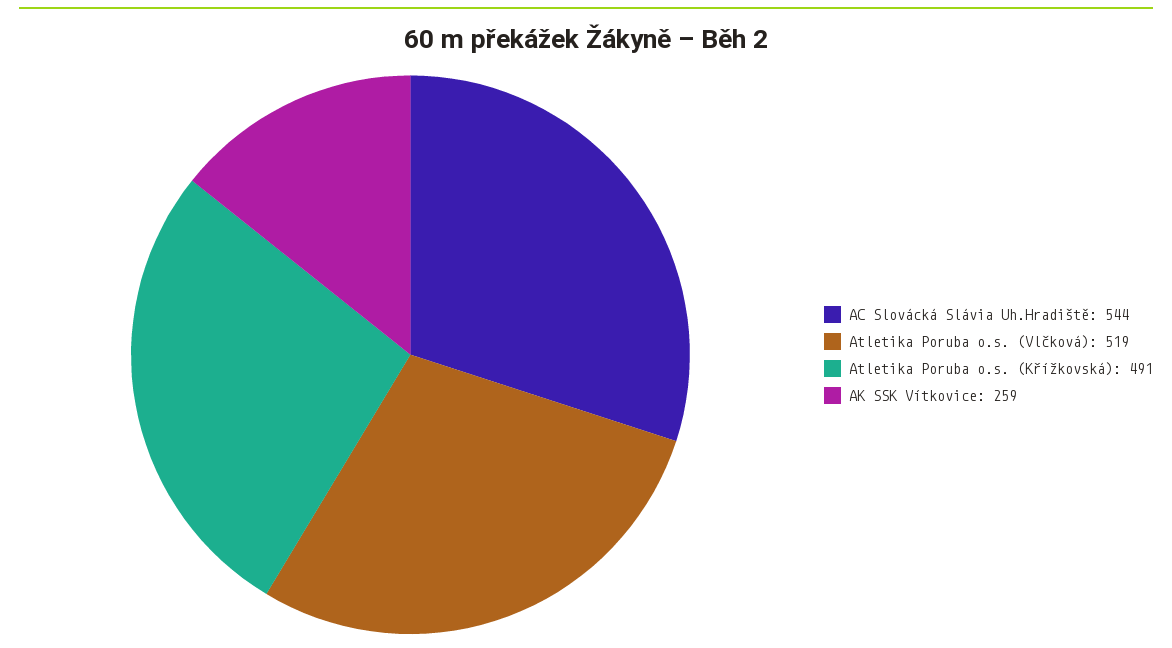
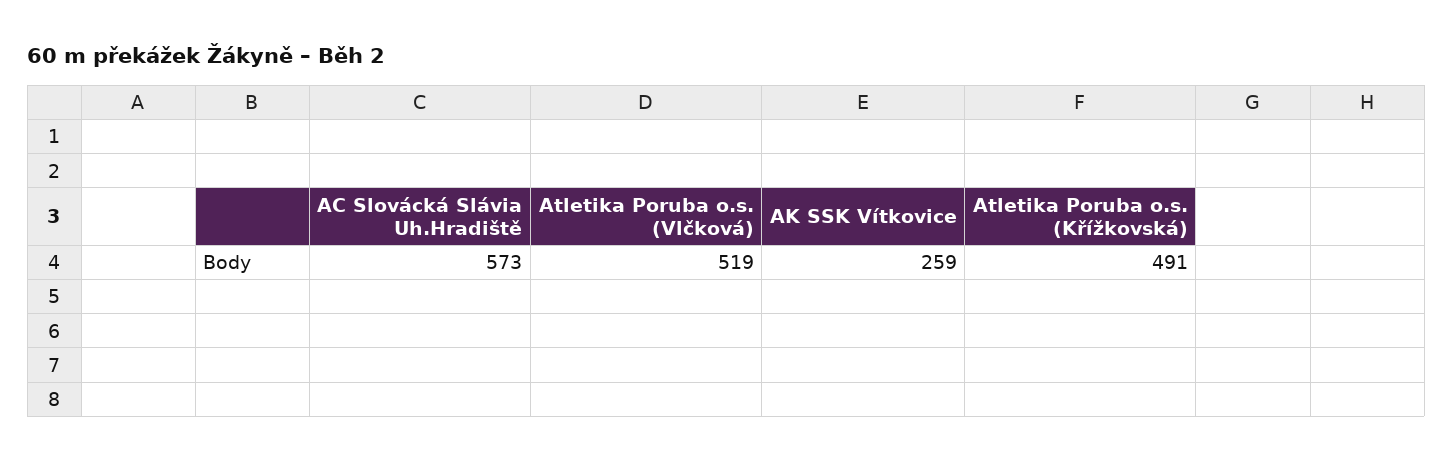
AC Slovácká Slávia Uh.Hradiště: 544 -> 573

